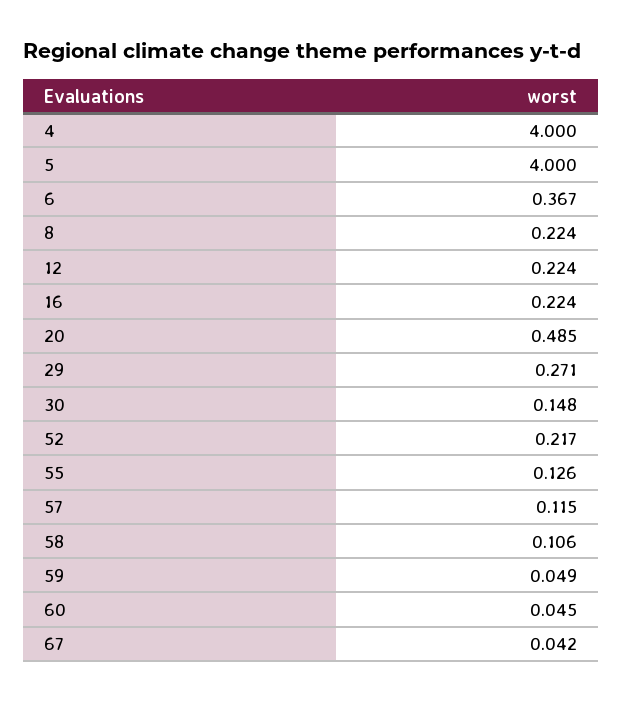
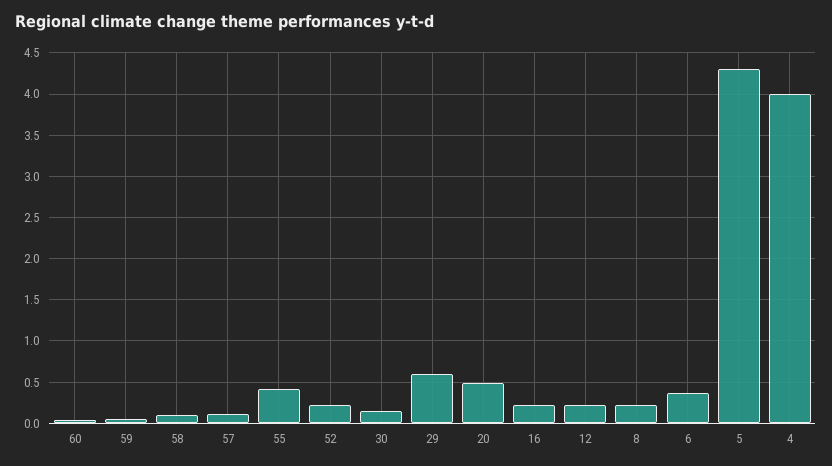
5: 4 -> 4.3
29: 0.271 -> 0.6
55: 0.126 -> 0.4
67: 0.042 -> none

